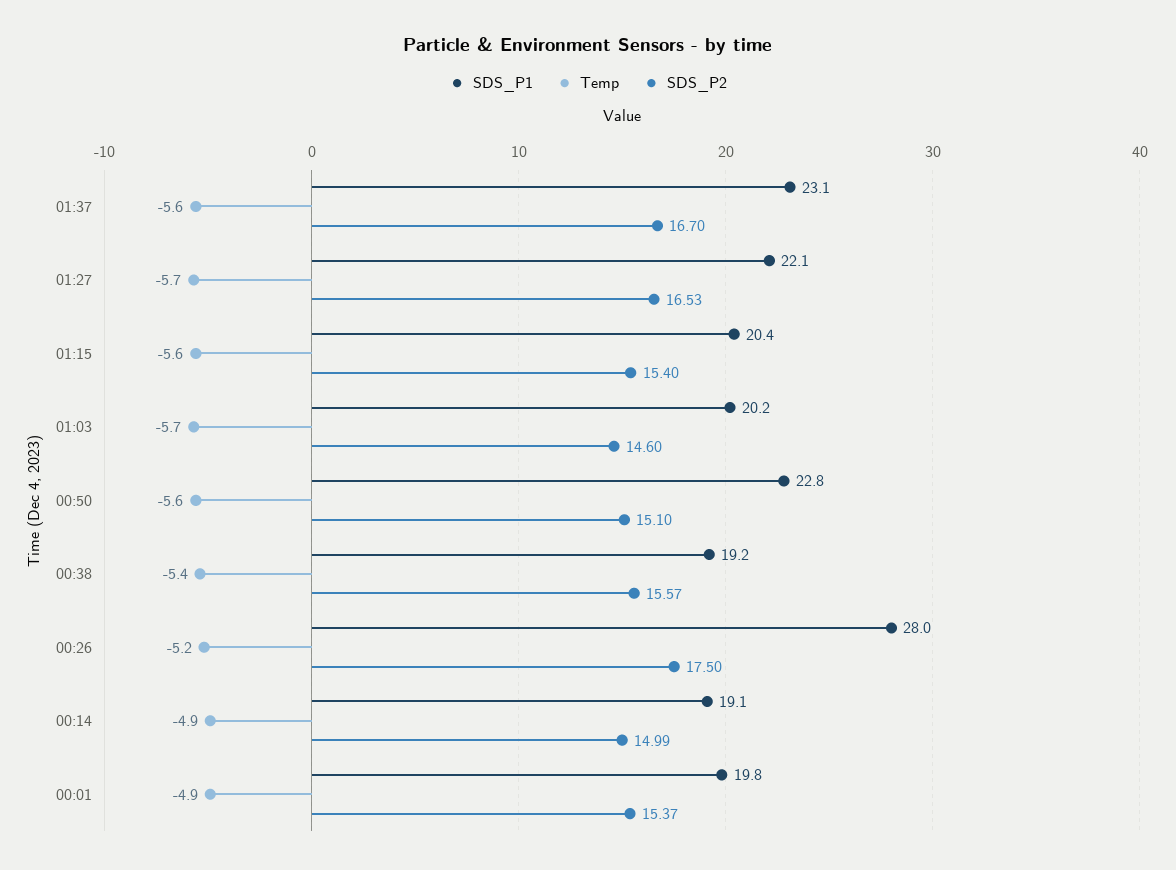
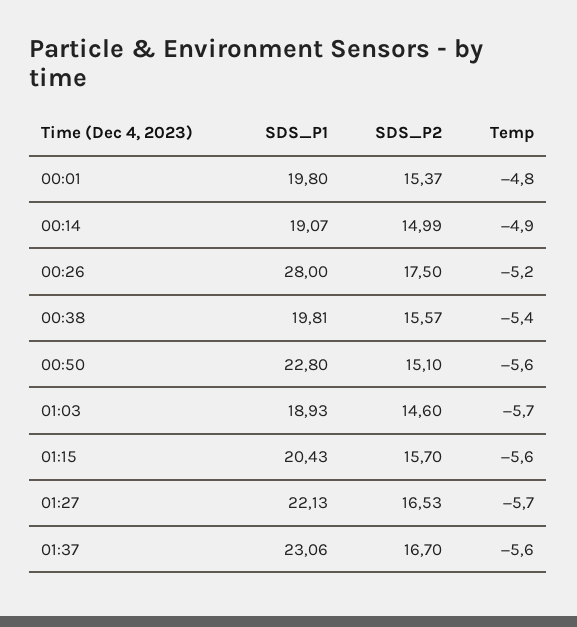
SDS_P2, 01:15: 15.4 -> 15.7
SDS_P1, 01:03: 20.2 -> 18.93
SDS_P1, 00:38: 19.2 -> 19.81
Temp, 00:01: -4.9 -> -4.8

